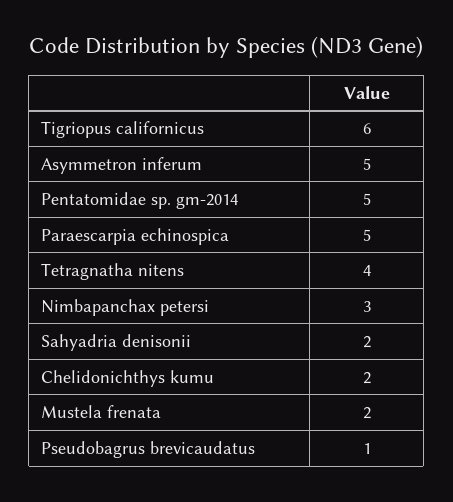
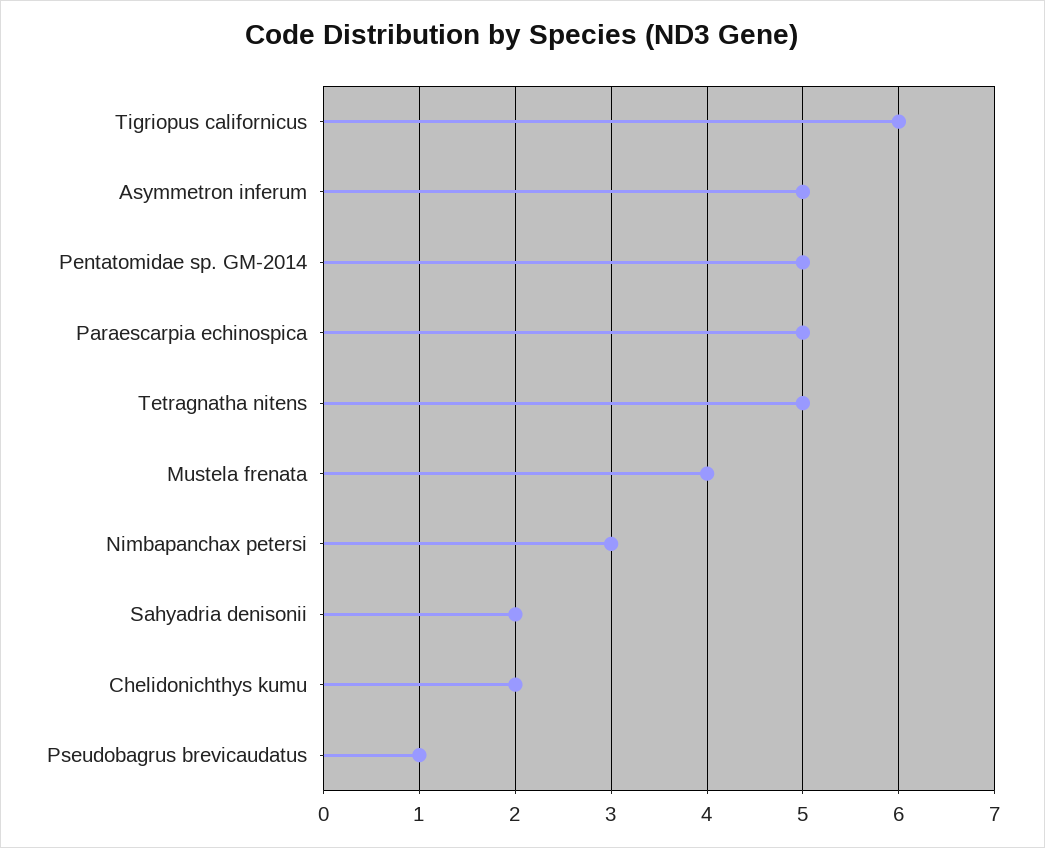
Tetragnatha nitens: 4 -> 5
Mustela frenata: 2 -> 4

